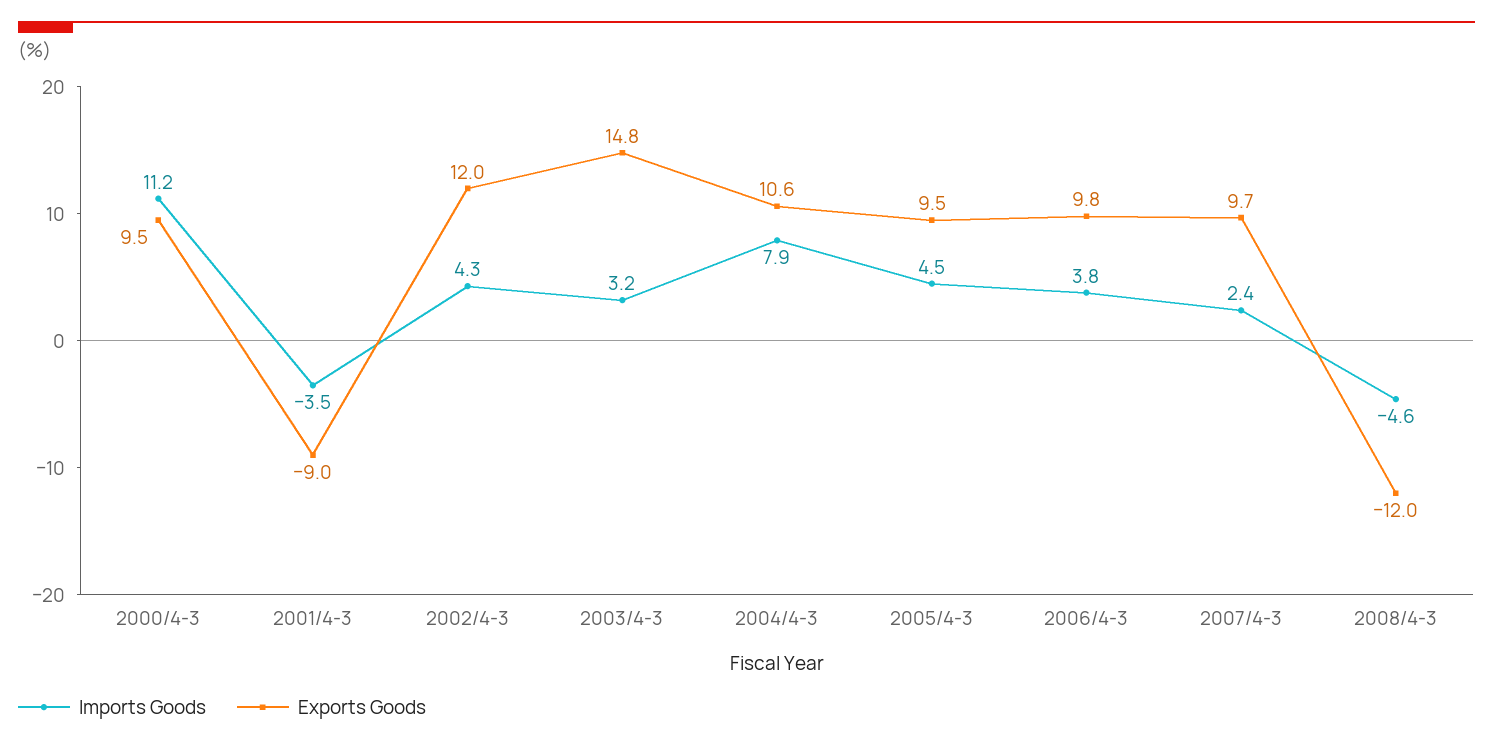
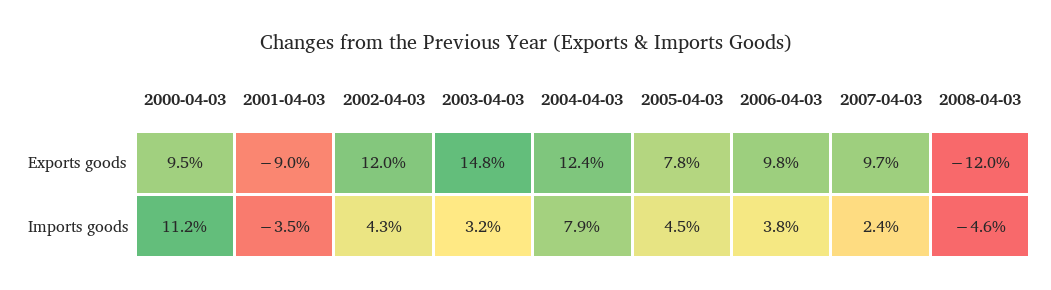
Exports Goods, 2004/4-3: 10.6 -> 12.4
Exports Goods, 2005/4-3: 9.5 -> 7.8

